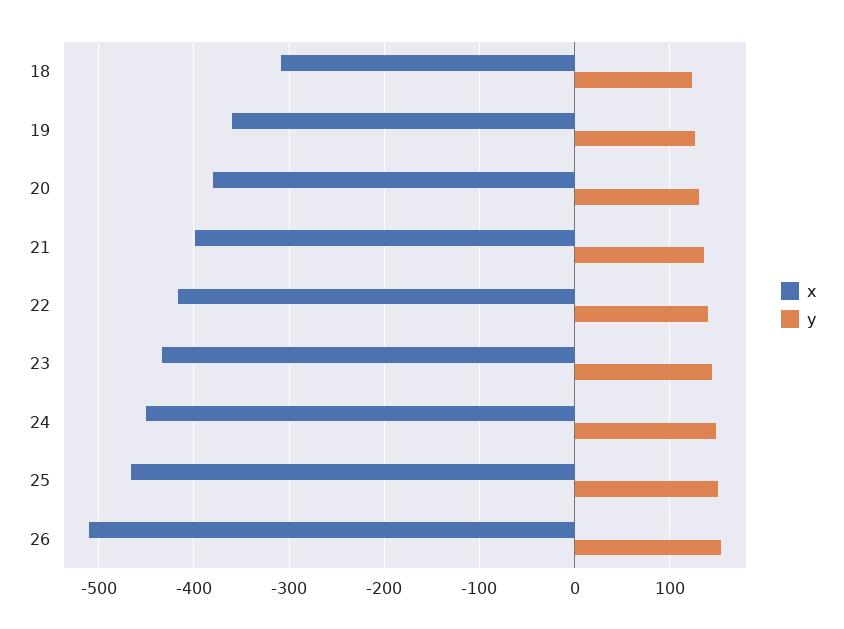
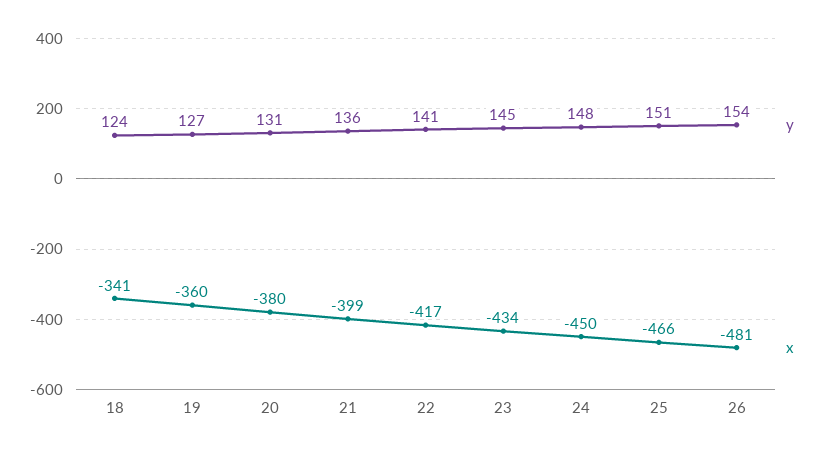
x, 18: -310 -> -341
x, 26: -510 -> -481

